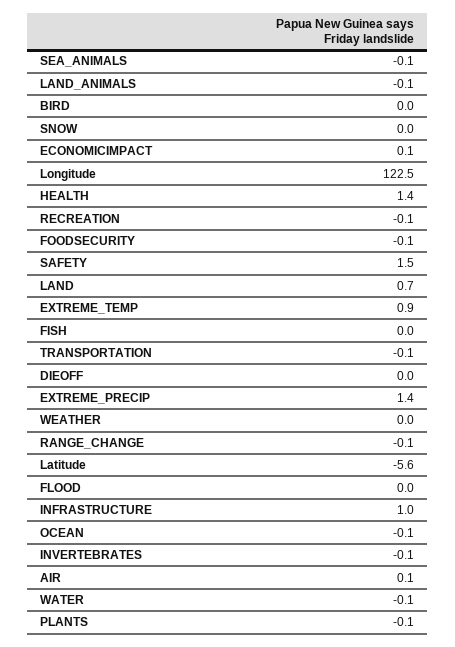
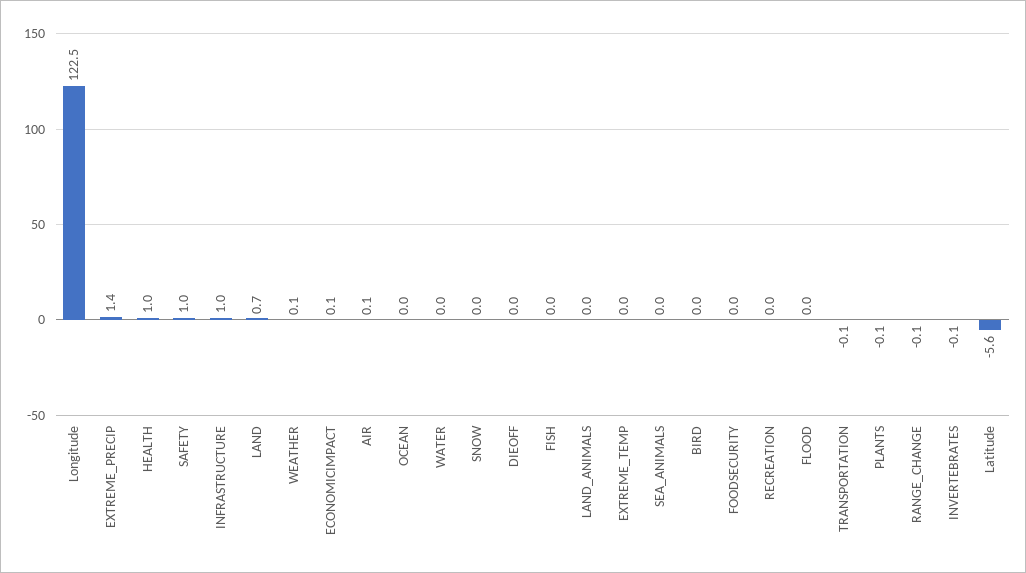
SEA_ANIMALS: -0.1 -> 0
LAND_ANIMALS: -0.1 -> 0
HEALTH: 1.4 -> 1
RECREATION: -0.1 -> 0
FOODSECURITY: -0.1 -> 0
SAFETY: 1.5 -> 1
EXTREME_TEMP: 0.9 -> 0
WEATHER: 0 -> 0.1
OCEAN: -0.1 -> 0
WATER: -0.1 -> 0

